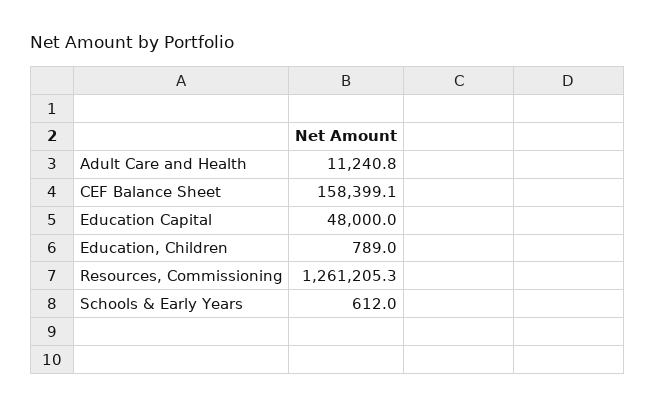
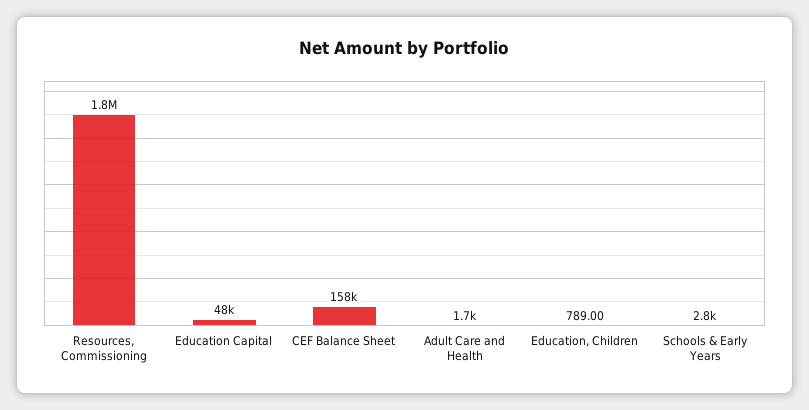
Adult Care and Health: 11240.8 -> 1700
Resources, Commissioning: 1261205.3 -> 1800000
Schools & Early Years: 612 -> 2800

